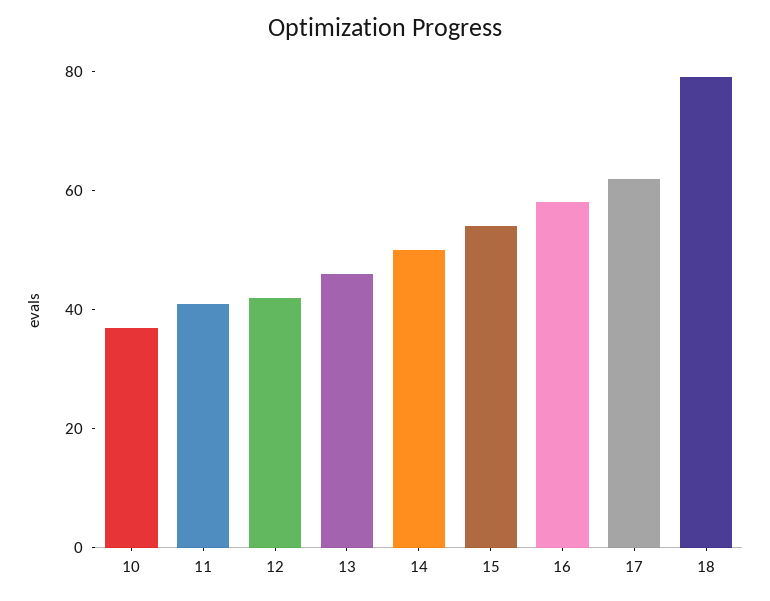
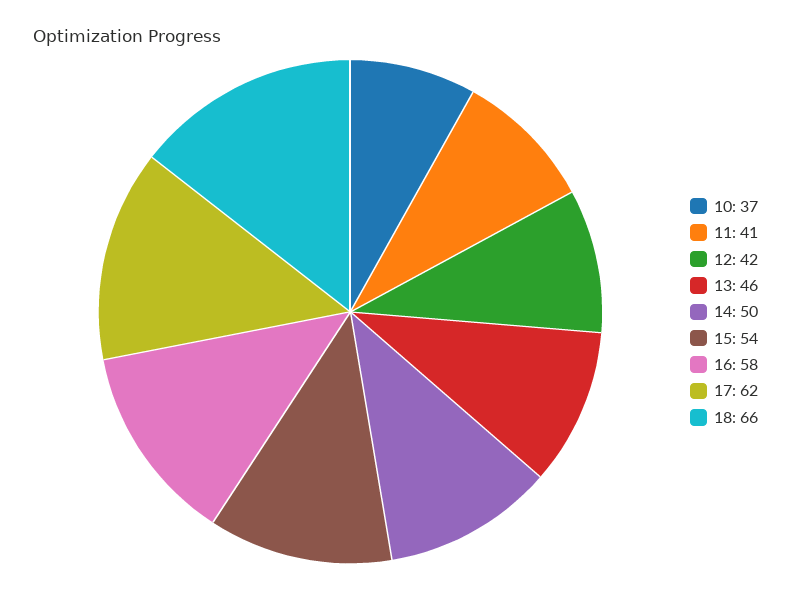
18: 80 -> 66

